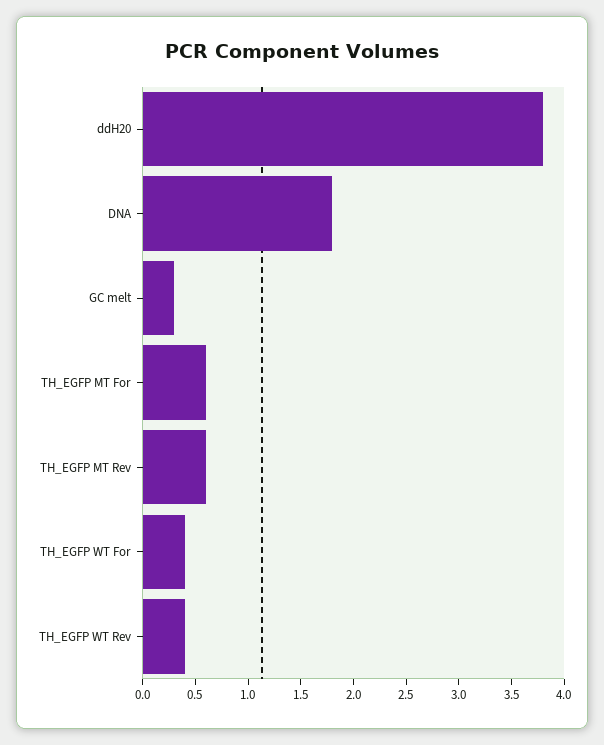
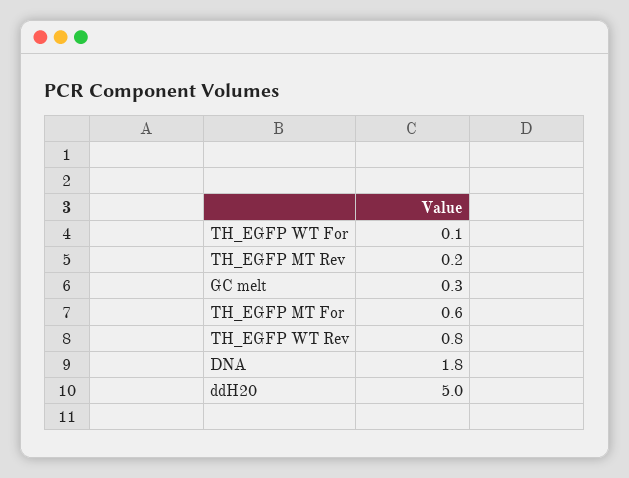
ddH20: 3.8 -> 5
TH_EGFP MT Rev: 0.6 -> 0.2
TH_EGFP WT For: 0.4 -> 0.1
TH_EGFP WT Rev: 0.4 -> 0.8

